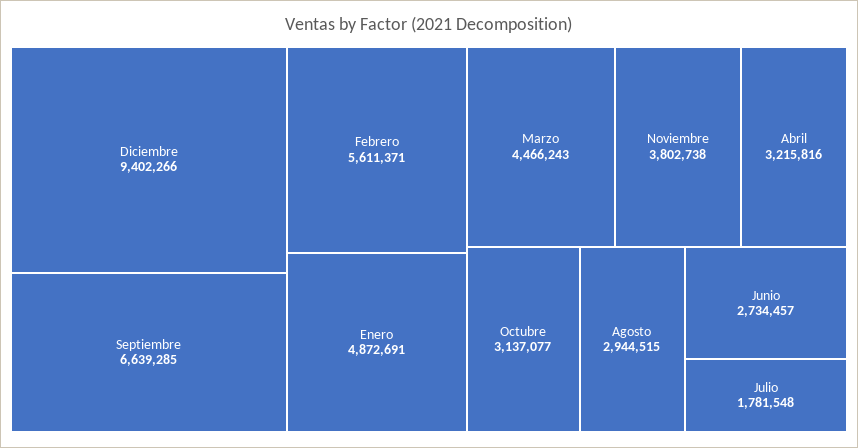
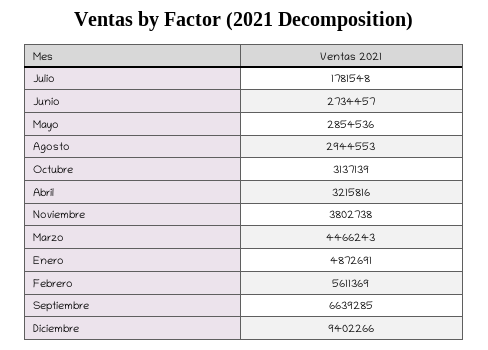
Febrero: 5611371 -> 5611369
Octubre: 3137077 -> 3137139
Agosto: 2944515 -> 2944553
Mayo: none -> 2854536

